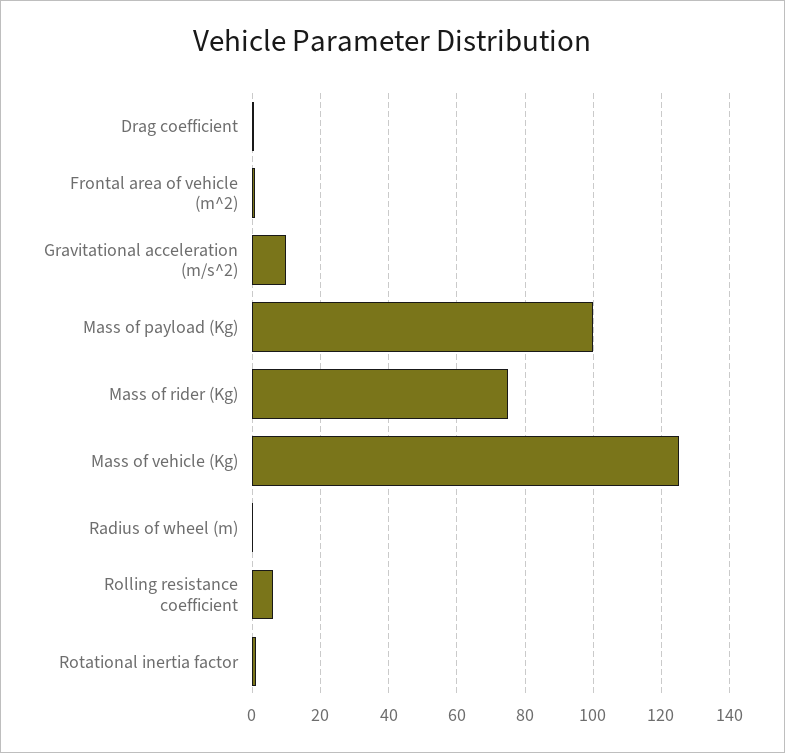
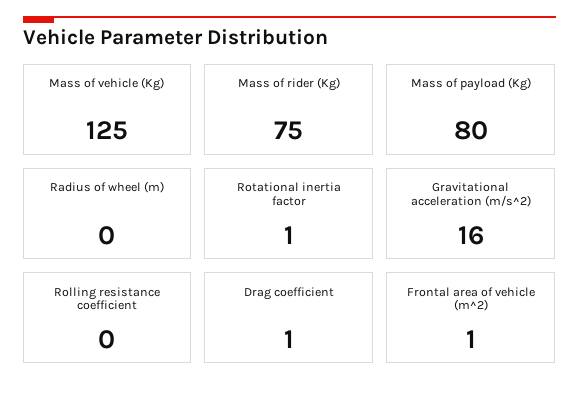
Gravitational acceleration (m/s^2): 10 -> 16
Mass of payload (Kg): 100 -> 80
Rolling resistance coefficient: 6 -> 0

